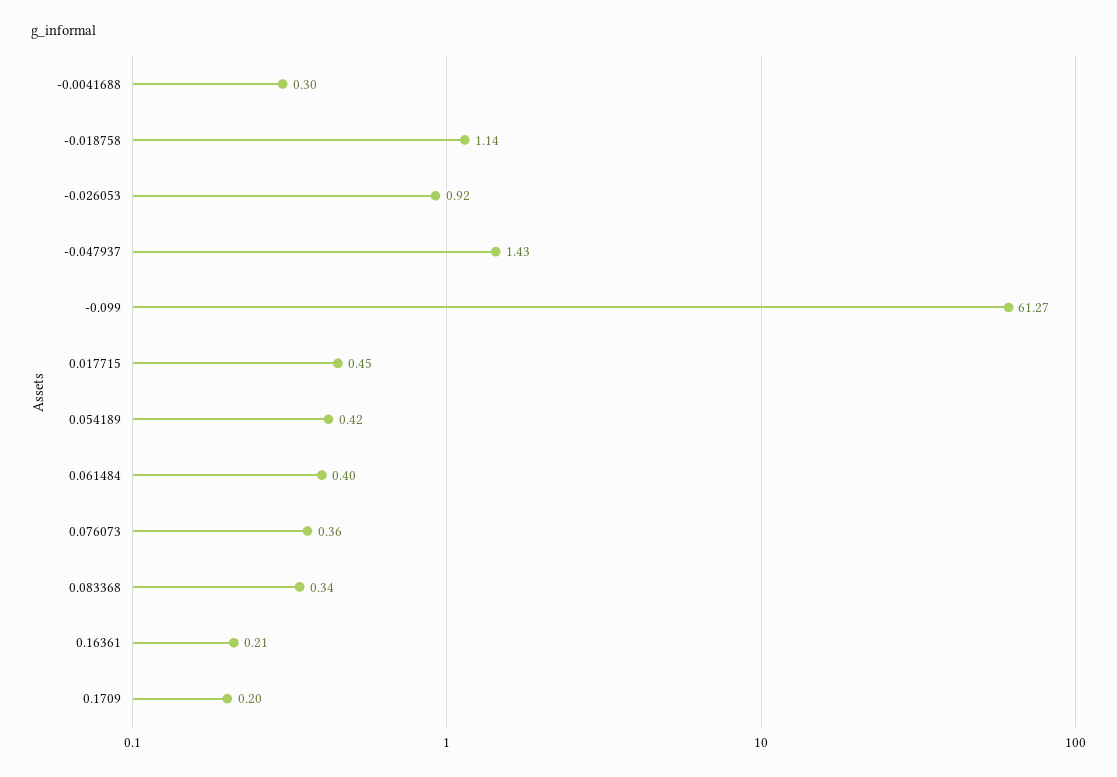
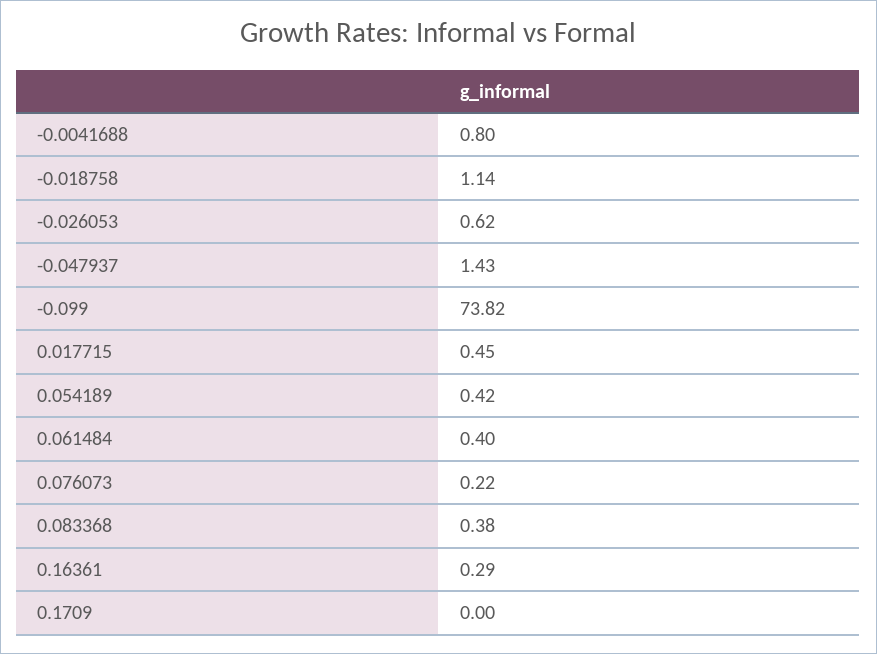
-0.0041688: 0.3 -> 0.8
-0.026053: 0.92 -> 0.62
-0.099: 61.27 -> 73.82
0.076073: 0.36 -> 0.22
0.083368: 0.34 -> 0.38
0.16361: 0.21 -> 0.29
0.1709: 0.2 -> 0

